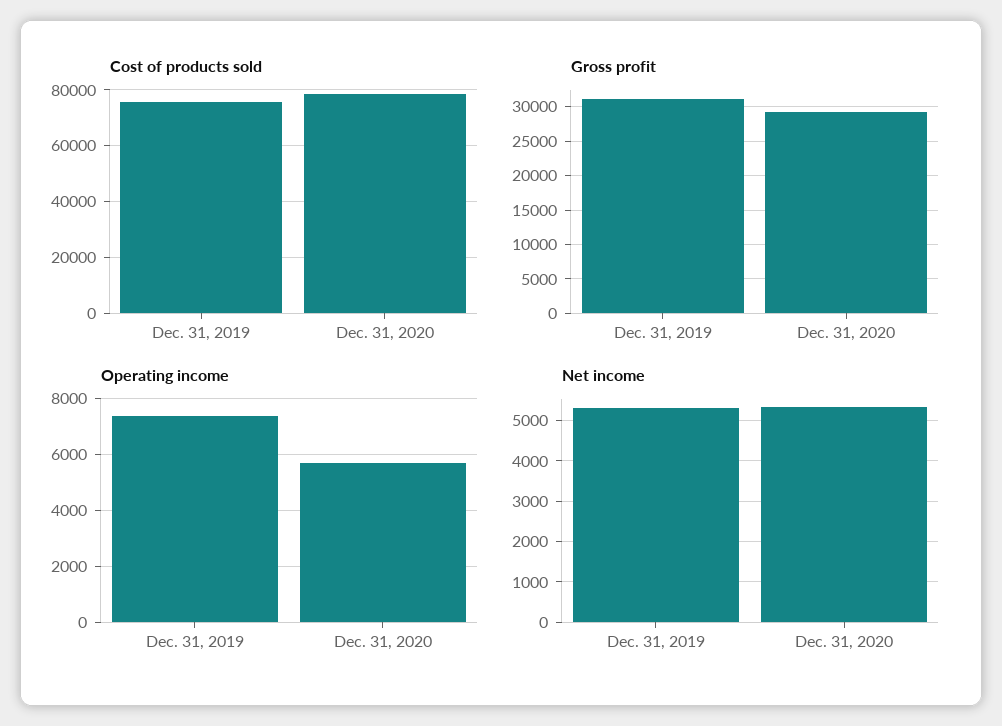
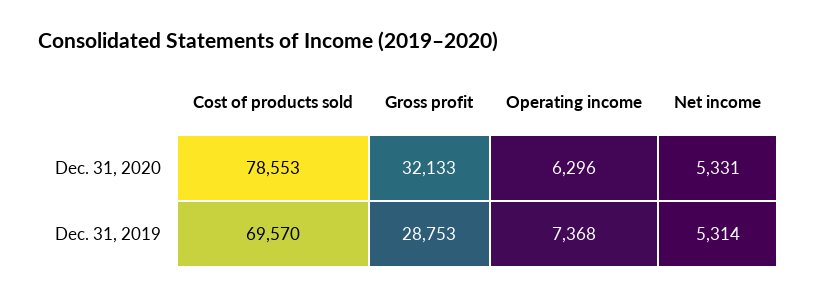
Cost of products sold, Dec. 31, 2019: 75000 -> 69570
Gross profit, Dec. 31, 2019: 31000 -> 28753
Gross profit, Dec. 31, 2020: 29000 -> 32133
Operating income, Dec. 31, 2020: 5750 -> 6296

